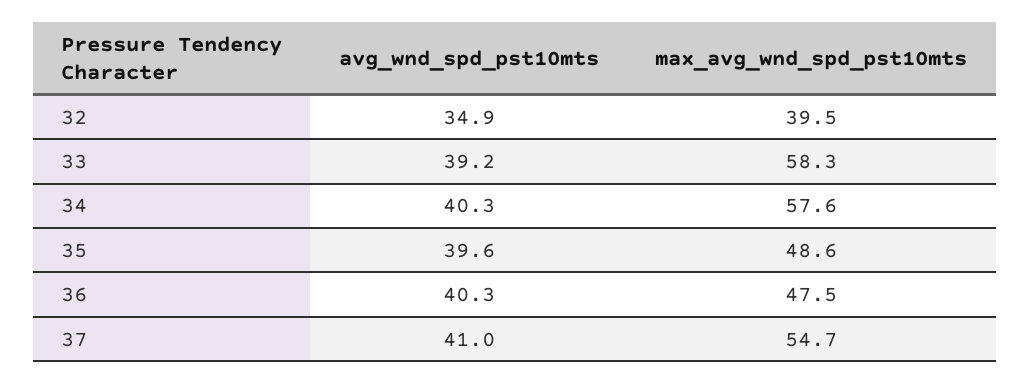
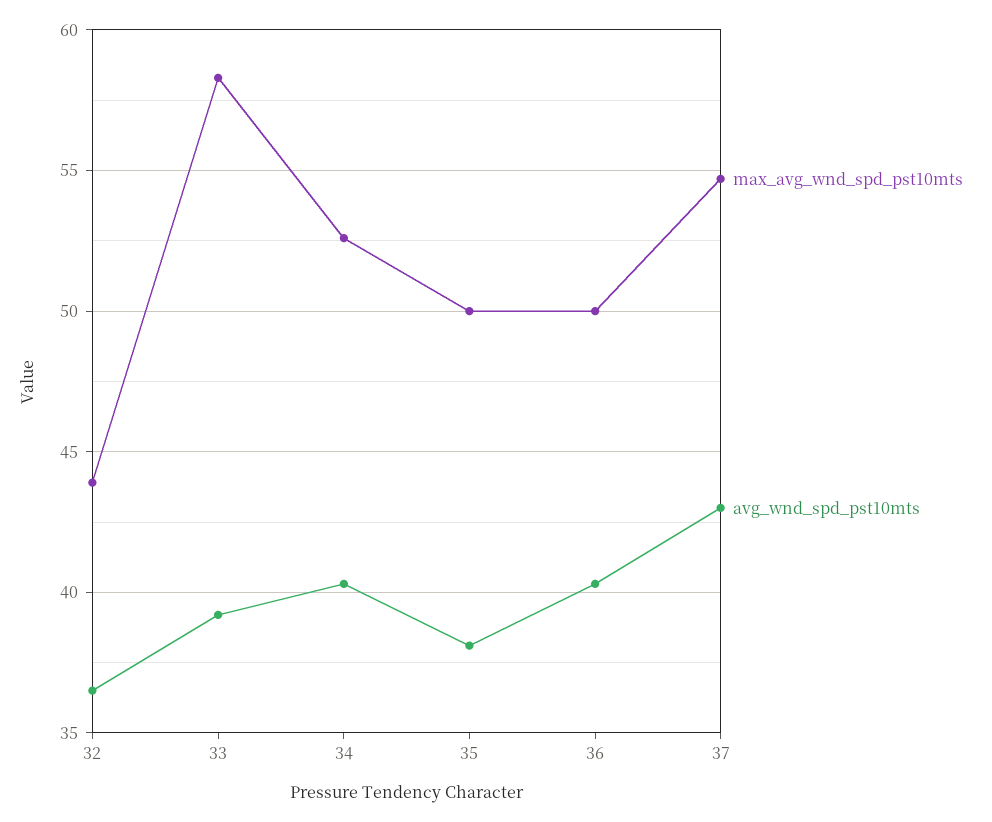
avg_wnd_spd_pst10mts, 32: 34.9 -> 36.5
max_avg_wnd_spd_pst10mts, 32: 39.5 -> 44
max_avg_wnd_spd_pst10mts, 34: 57.6 -> 52.5
avg_wnd_spd_pst10mts, 35: 39.6 -> 38
max_avg_wnd_spd_pst10mts, 35: 48.6 -> 50
max_avg_wnd_spd_pst10mts, 36: 47.5 -> 50
avg_wnd_spd_pst10mts, 37: 41 -> 43

